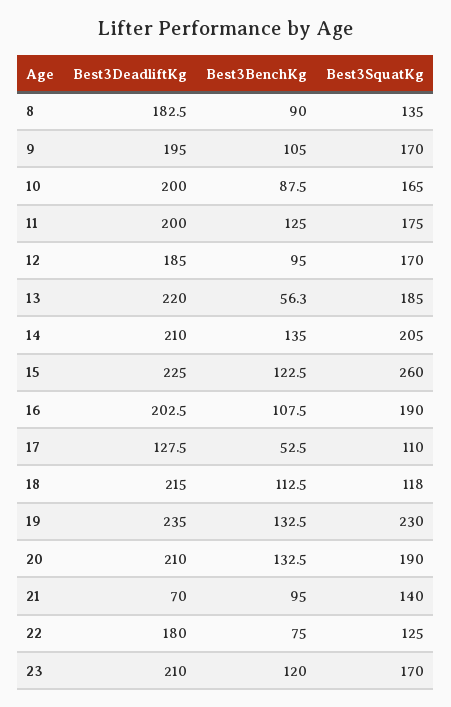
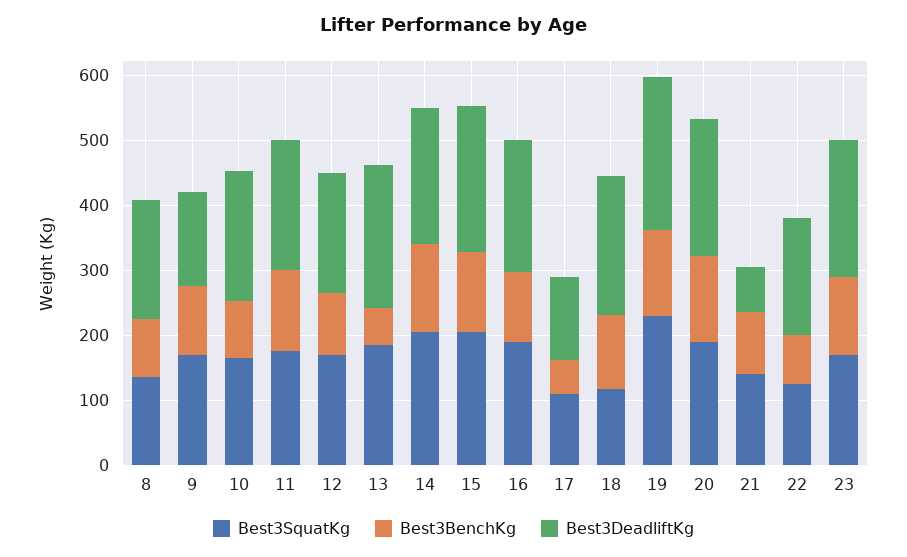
Best3DeadliftKg, 9: 195 -> 140
Best3SquatKg, 15: 260 -> 200

